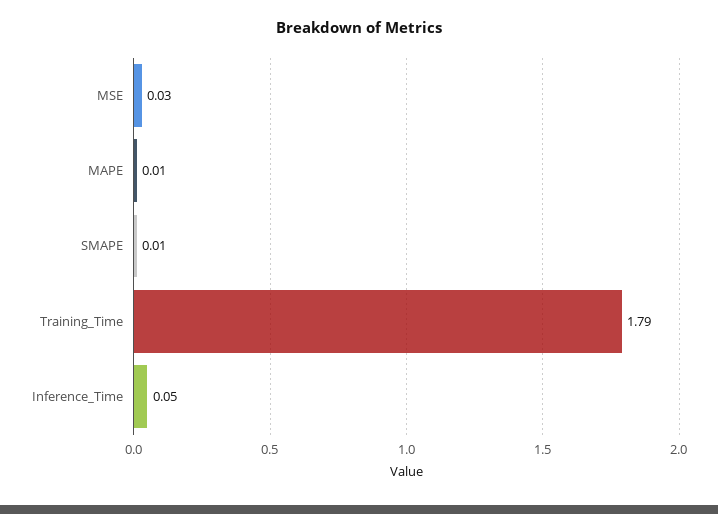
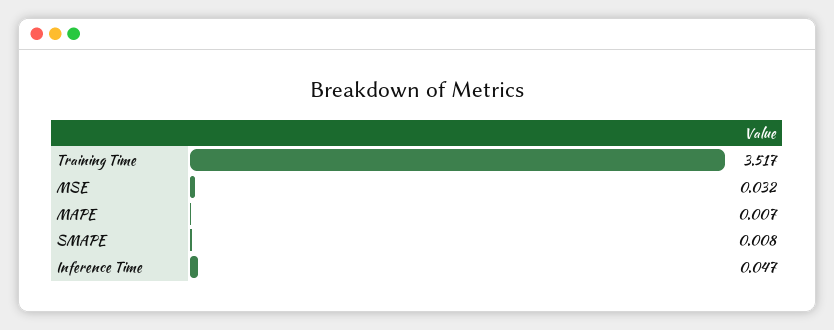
Training_Time: 1.79 -> 3.517

